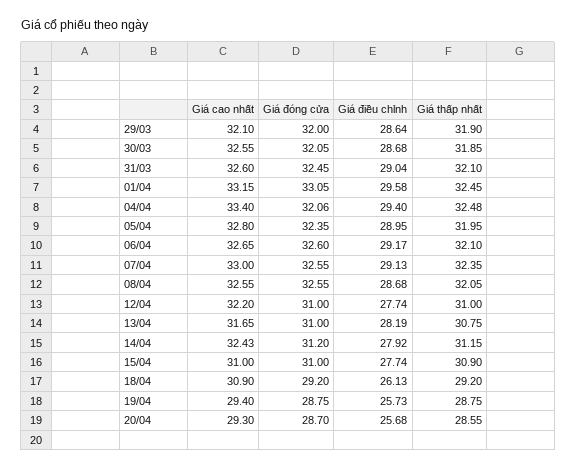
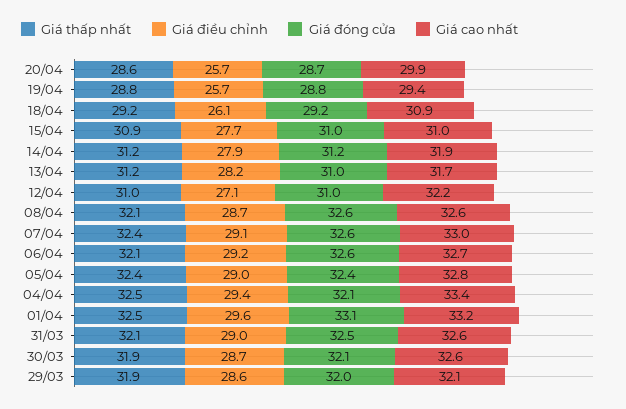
Giá thấp nhất, 05/04: 31.95 -> 32.4
Giá điều chỉnh, 12/04: 27.74 -> 27.1
Giá thấp nhất, 13/04: 30.75 -> 31.2
Giá cao nhất, 14/04: 32.43 -> 31.9
Giá cao nhất, 20/04: 29.3 -> 29.9

